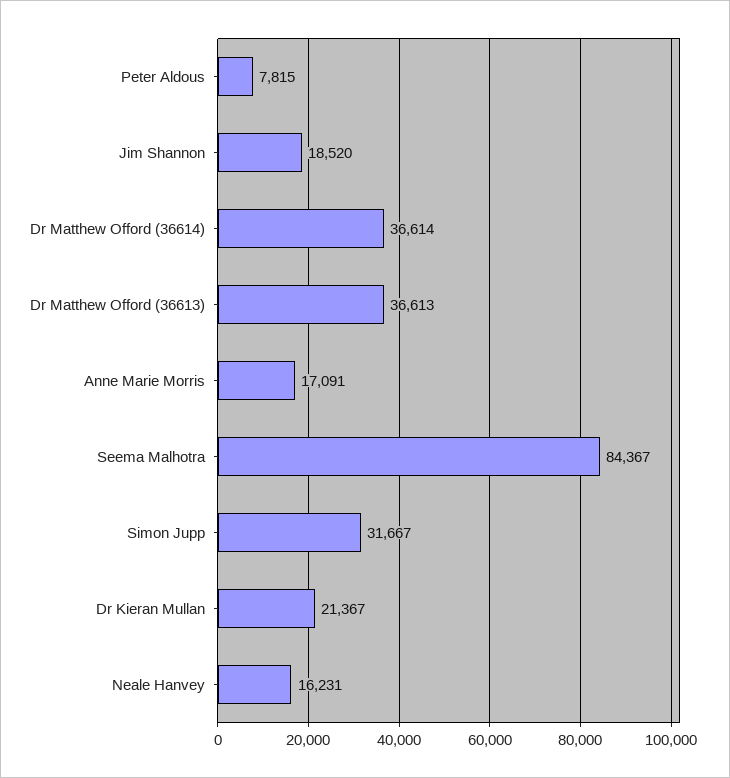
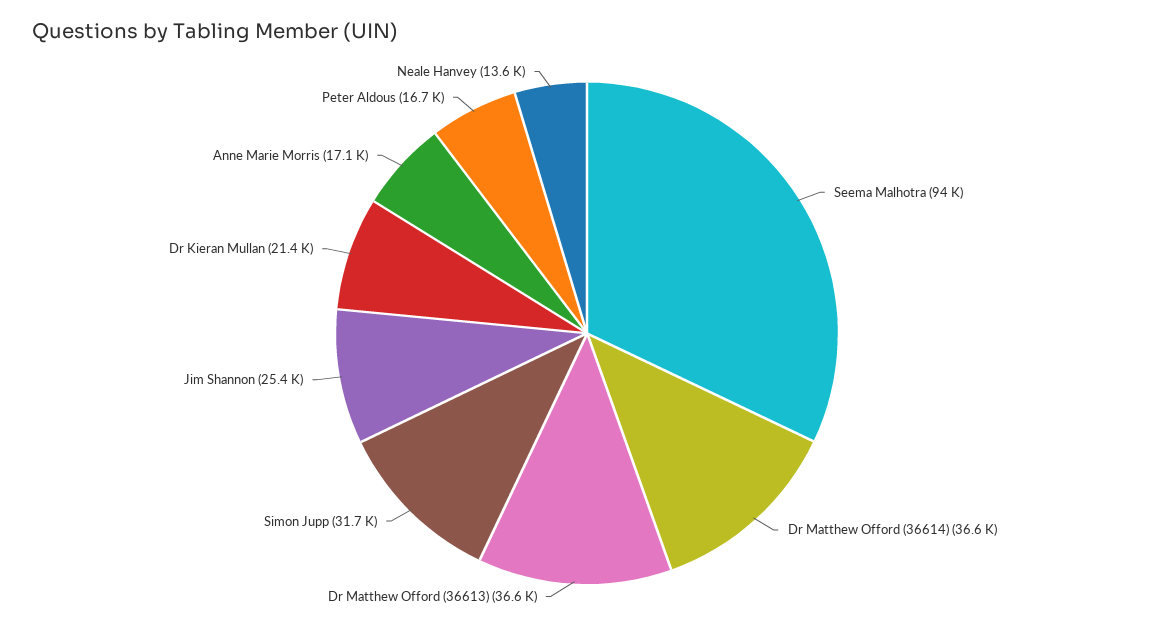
Peter Aldous: 7815 -> 16700
Jim Shannon: 18520 -> 25400
Seema Malhotra: 84367 -> 94000
Neale Hanvey: 16231 -> 13600

